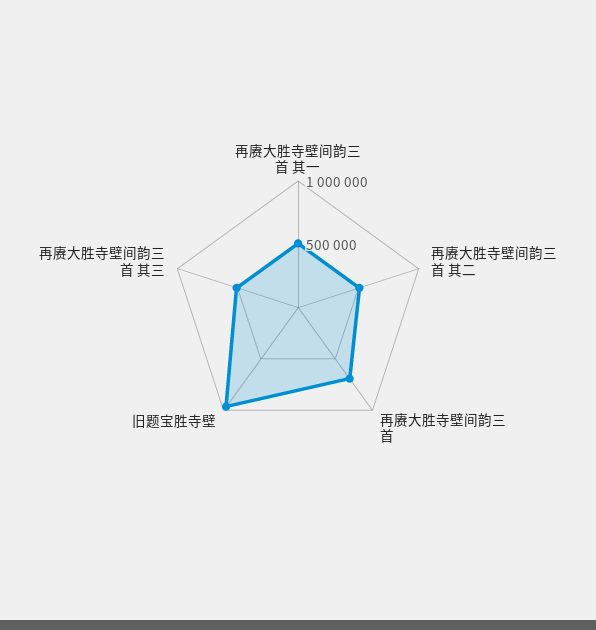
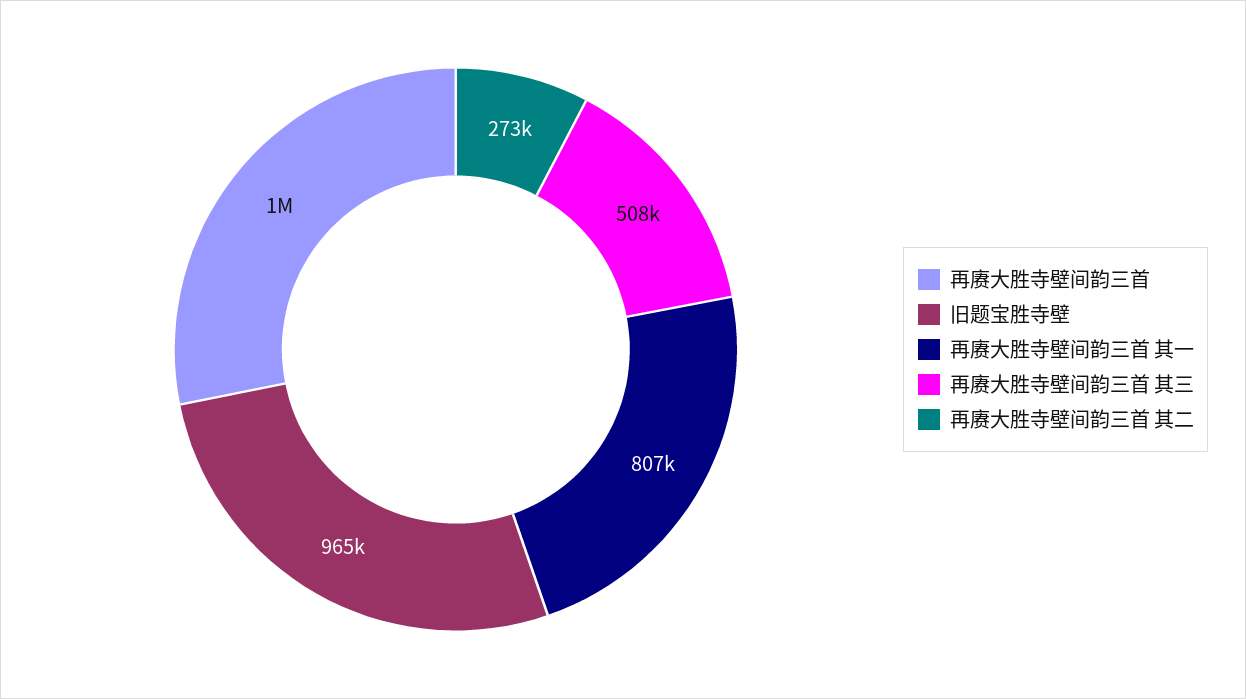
再赓大胜寺壁间韵三首 其一: 500000 -> 807000
再赓大胜寺壁间韵三首 其二: 500000 -> 273000
再赓大胜寺壁间韵三首: 700000 -> 1000000

